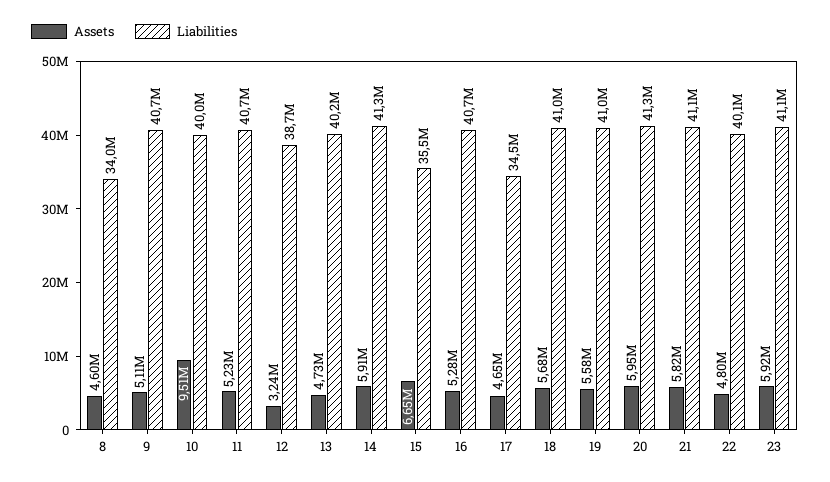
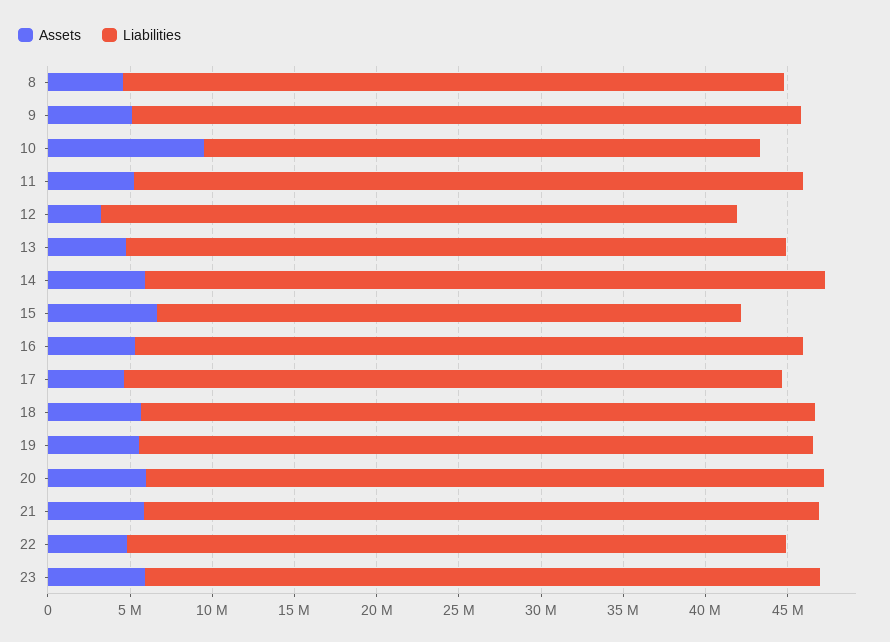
Liabilities, 8: 34000000 -> 40000000
Liabilities, 10: 40000000 -> 34000000
Liabilities, 17: 34500000 -> 40000000

